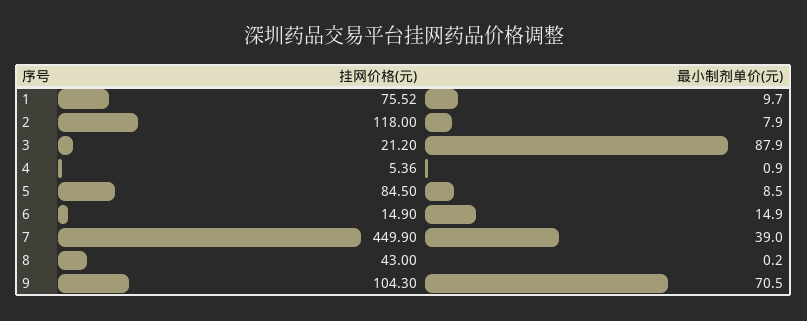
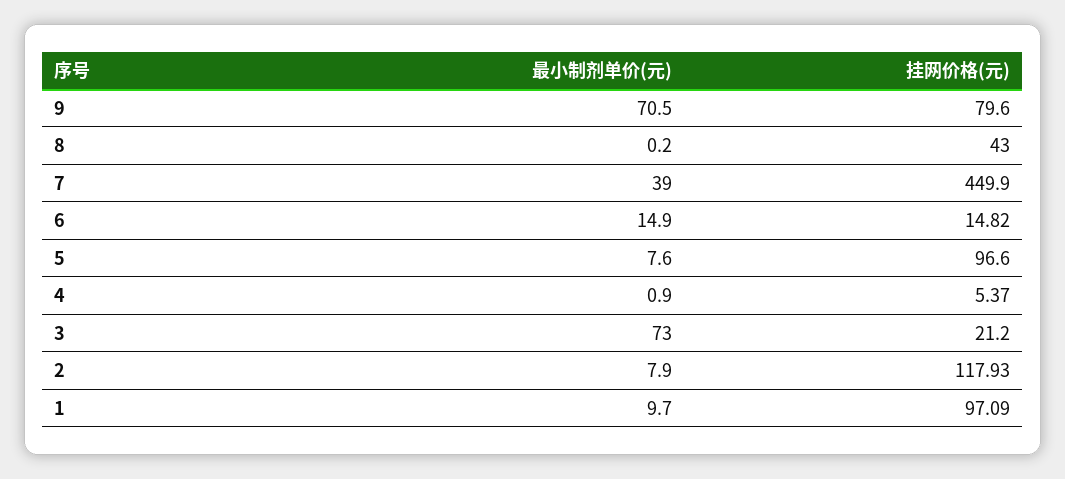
挂网价格(元), 1: 75.52 -> 97.09
挂网价格(元), 2: 118 -> 117.93
最小制剂单价(元), 3: 87.9 -> 73
挂网价格(元), 4: 5.36 -> 5.37
挂网价格(元), 5: 84.5 -> 96.6
最小制剂单价(元), 5: 8.5 -> 7.6
挂网价格(元), 6: 14.9 -> 14.82
挂网价格(元), 9: 104.3 -> 79.6

